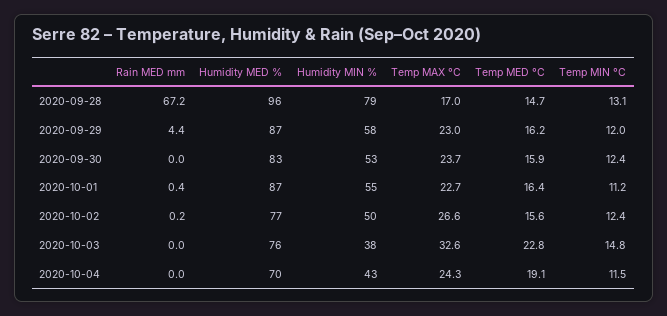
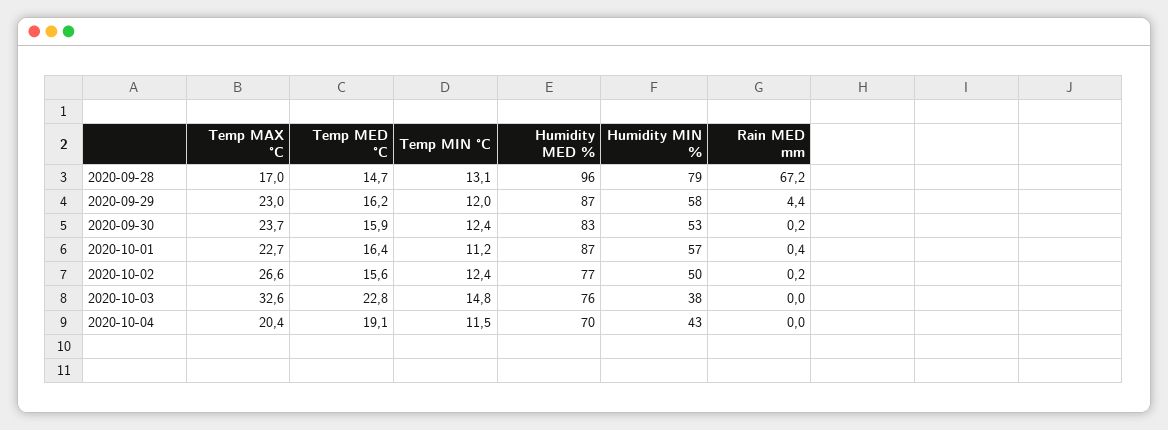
Rain MED mm, 2020-09-30: 0 -> 0.2
Humidity MIN %, 2020-10-01: 55 -> 57
Temp MAX °C, 2020-10-04: 24.3 -> 20.4

